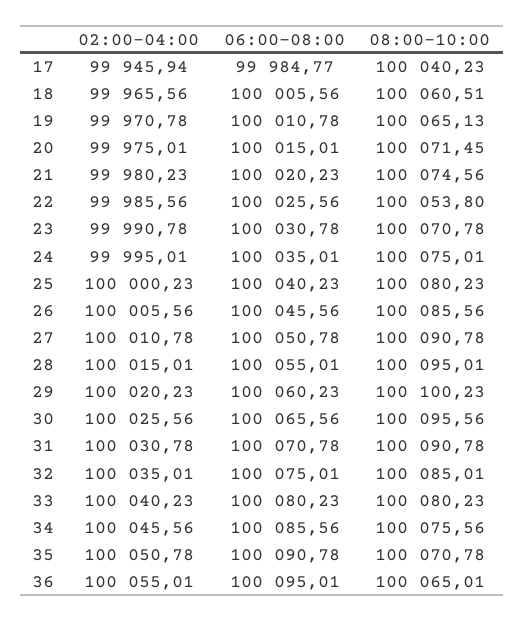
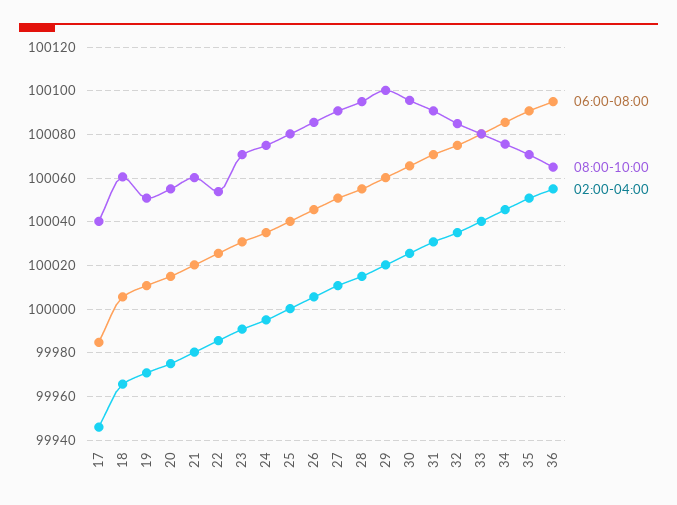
08:00-10:00, 19: 100065.13 -> 100050
08:00-10:00, 20: 100071.45 -> 100055
08:00-10:00, 21: 100074.56 -> 100060

